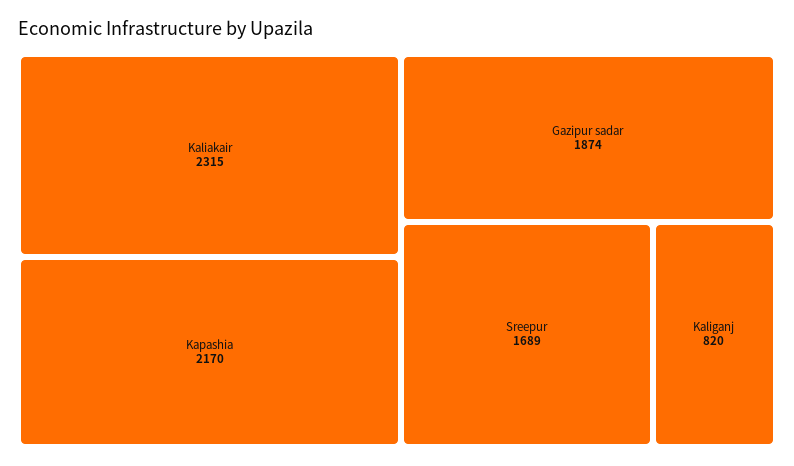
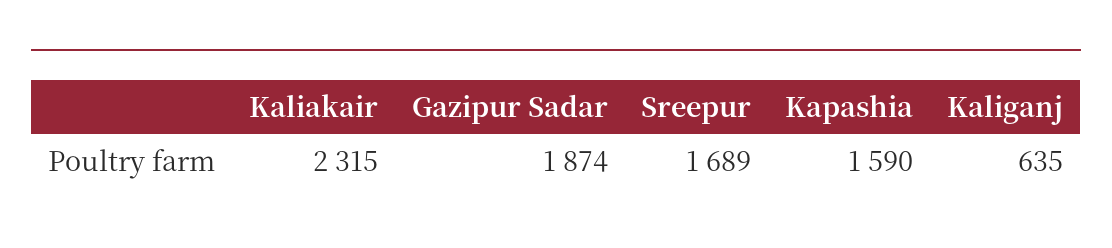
Kapashia: 2170 -> 1590
Kaliganj: 820 -> 635

